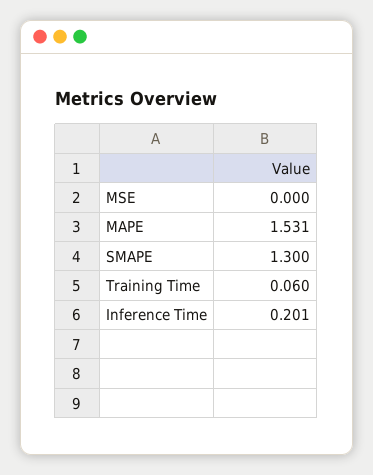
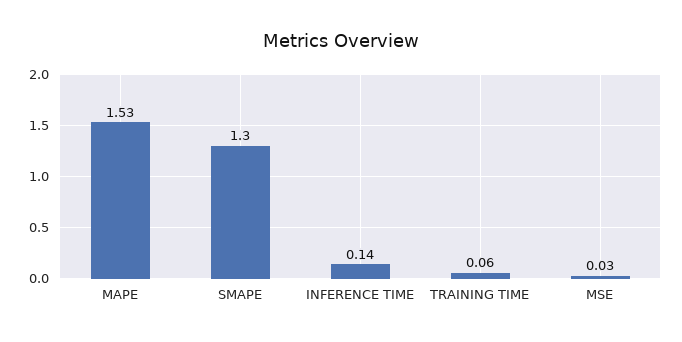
MSE: 0 -> 0.03
Inference Time: 0.201 -> 0.14

